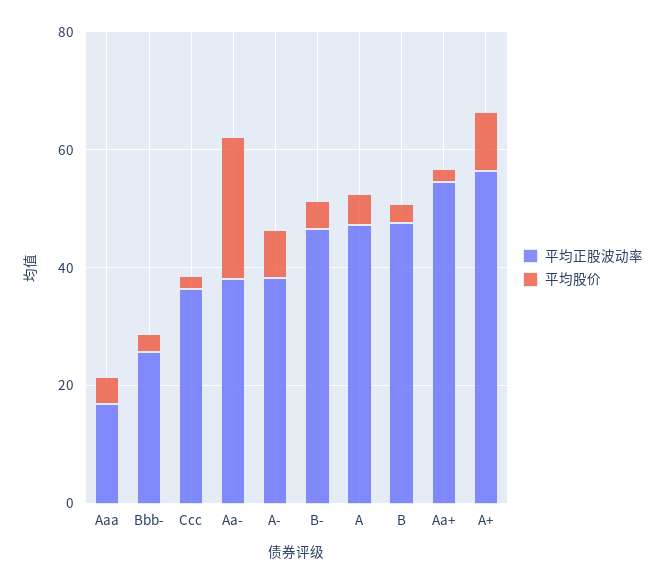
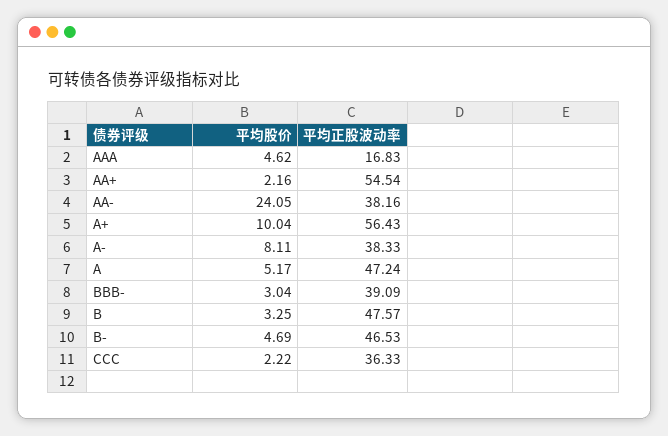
平均正股波动率, Bbb-: 25 -> 39.09

